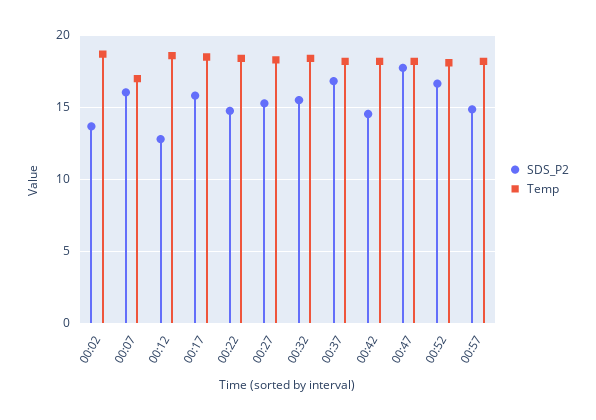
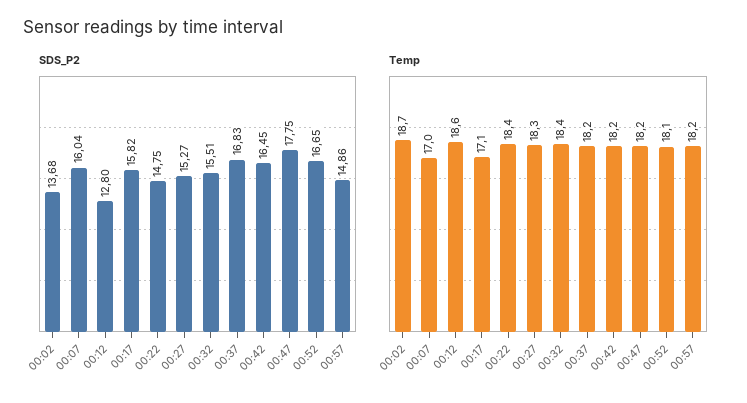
Temp, 00:17: 18.5 -> 17.1
SDS_P2, 00:42: 14.5 -> 16.45

